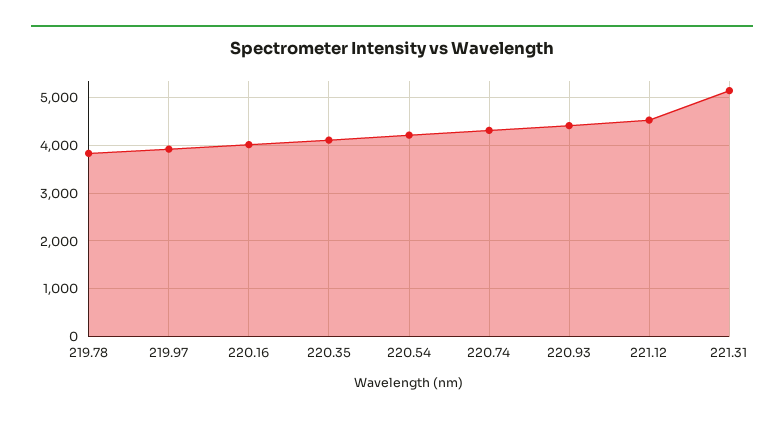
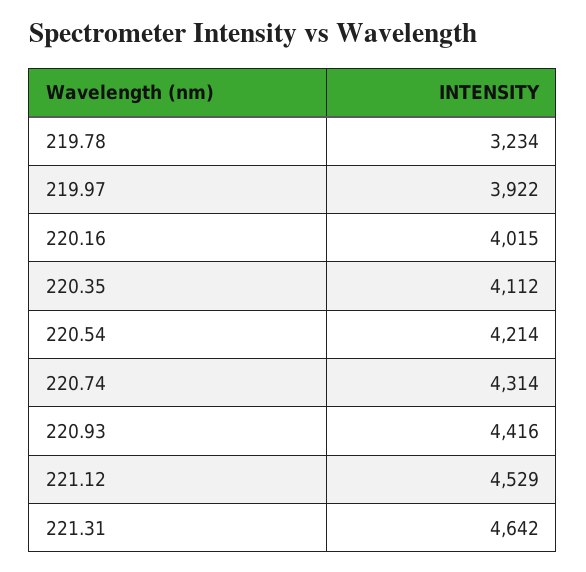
219.78: 3800 -> 3234
221.31: 5200 -> 4642

